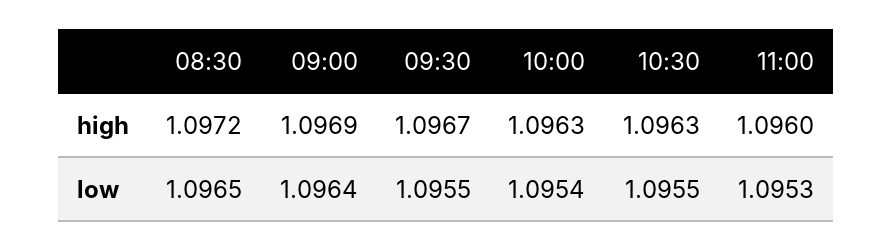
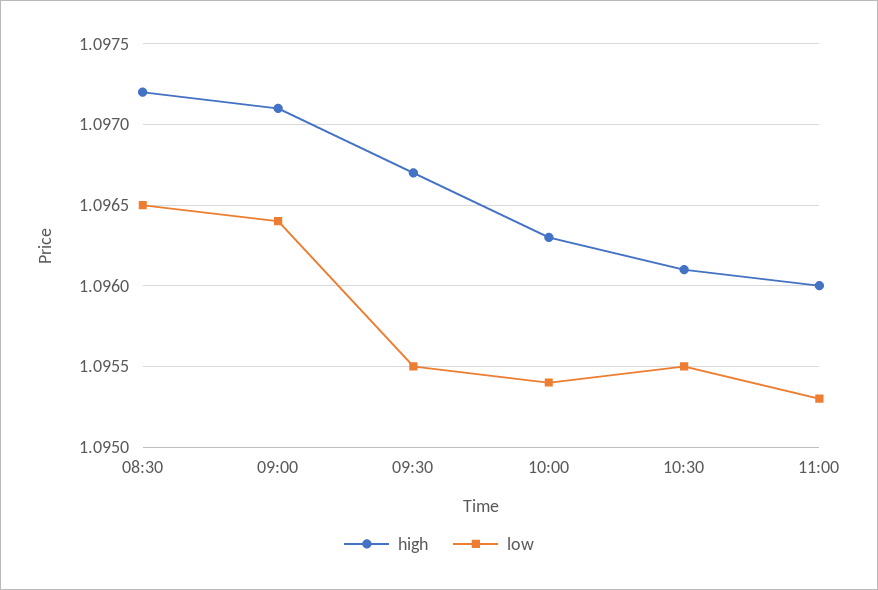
high, 09:00: 1.0969 -> 1.0971
high, 10:30: 1.0963 -> 1.0961

